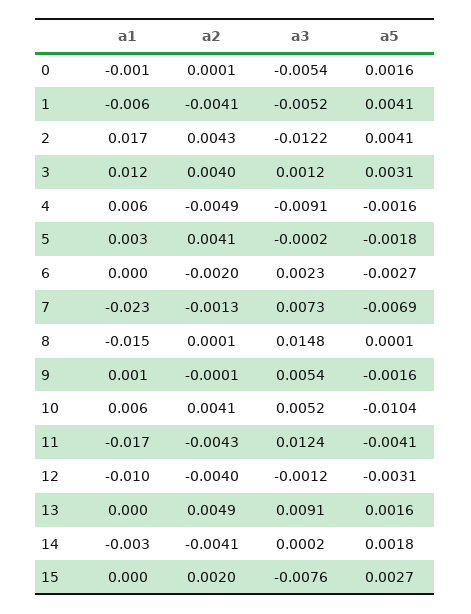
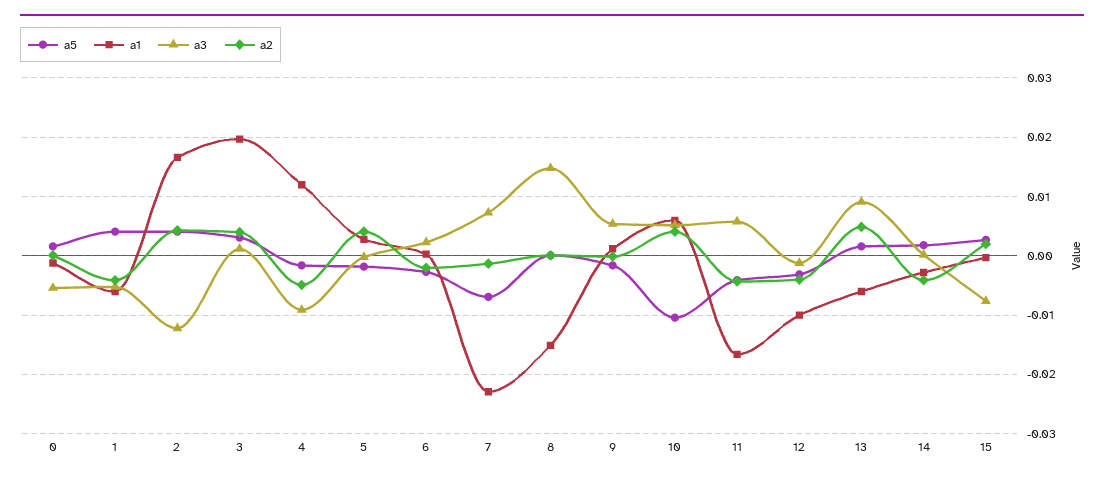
a1, 3: 0.012 -> 0.02
a1, 4: 0.006 -> 0.012
a3, 11: 0.0124 -> 0.006
a1, 13: 0 -> -0.006

